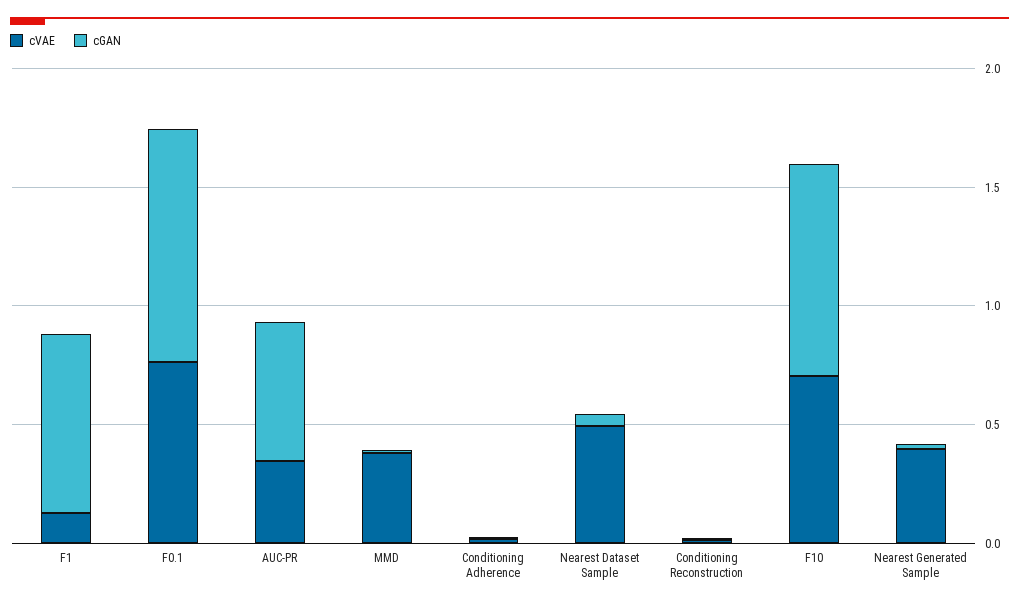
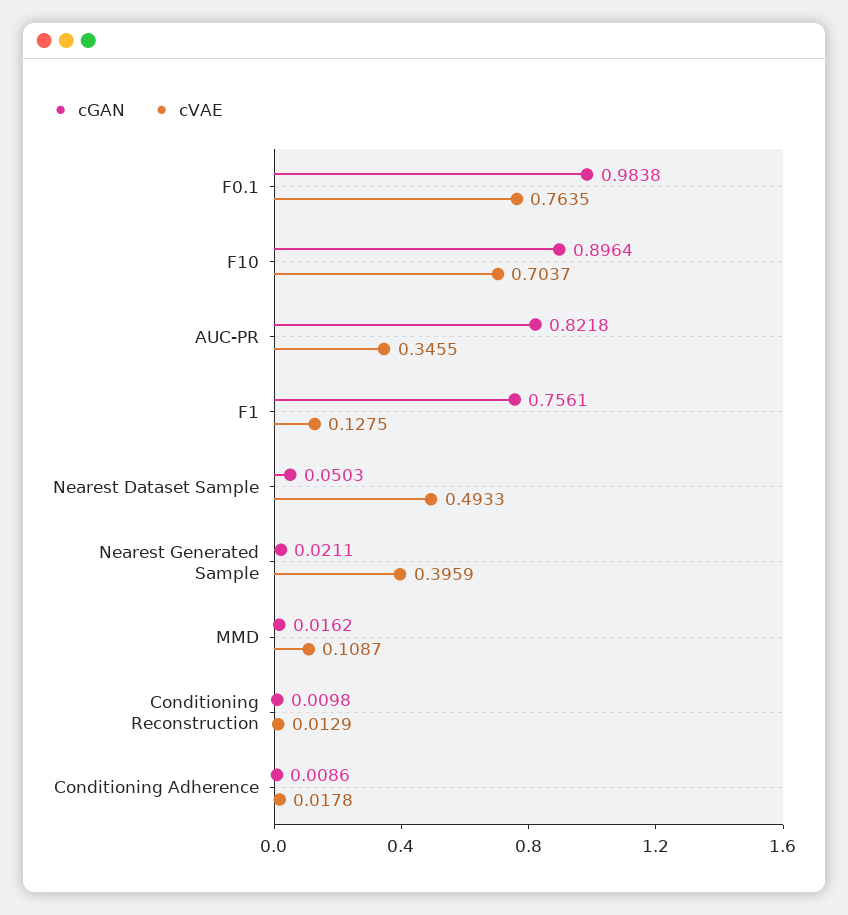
cGAN, AUC-PR: 0.6 -> 0.8218
cVAE, MMD: 0.4 -> 0.1087

